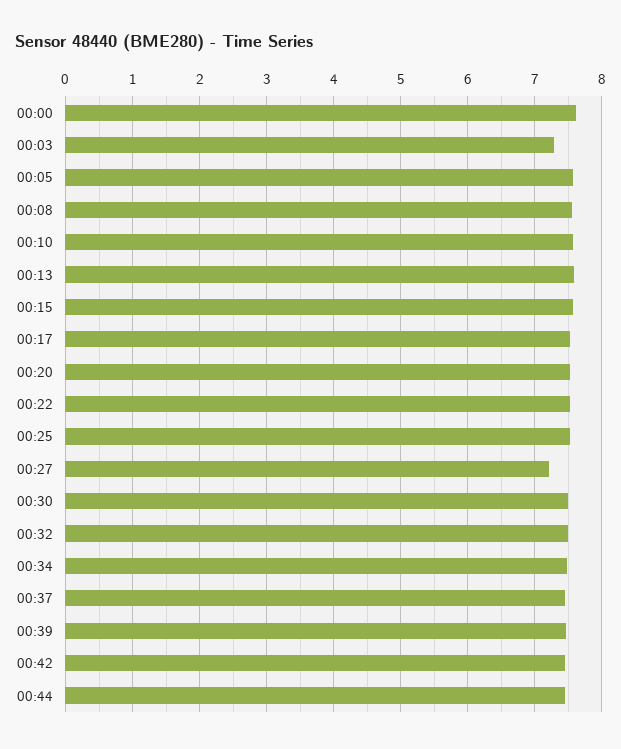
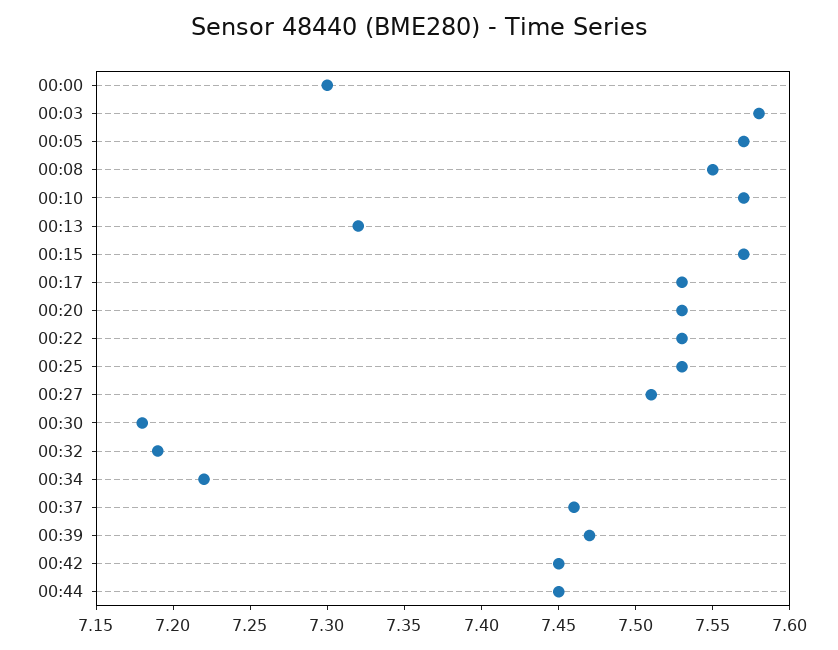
00:00: 7.6 -> 7.3
00:03: 7.3 -> 7.58
00:13: 7.6 -> 7.32
00:27: 7.2 -> 7.51
00:30: 7.5 -> 7.18
00:32: 7.5 -> 7.19
00:34: 7.5 -> 7.22

